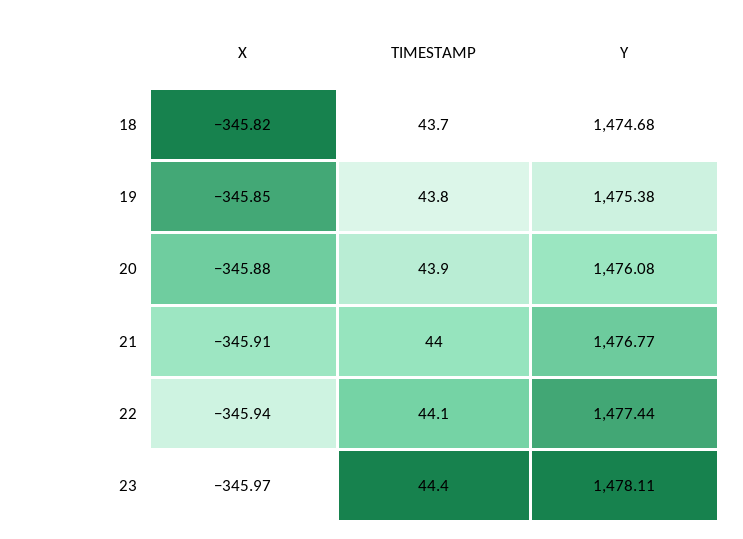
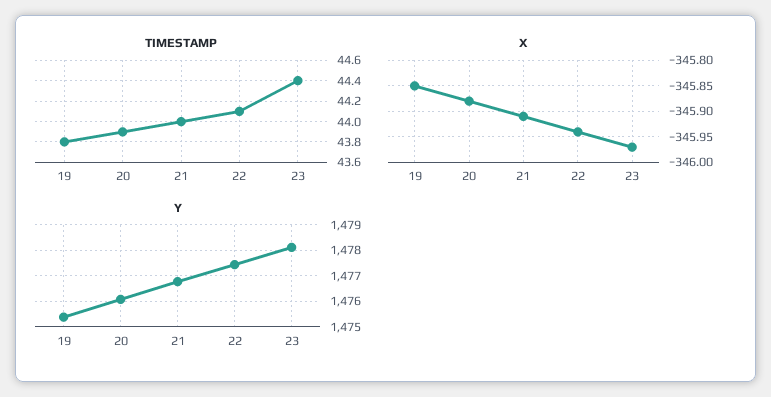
X, 18: -345.82 -> none
TIMESTAMP, 18: 43.7 -> none
Y, 18: 1474.68 -> none

